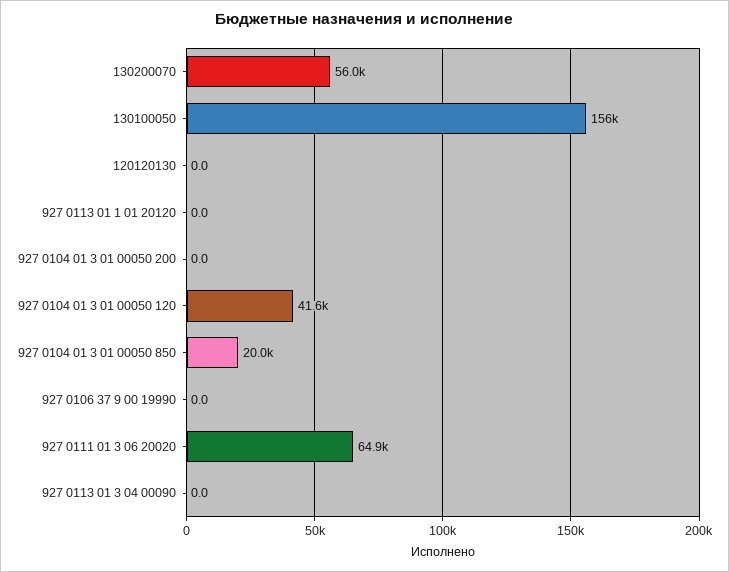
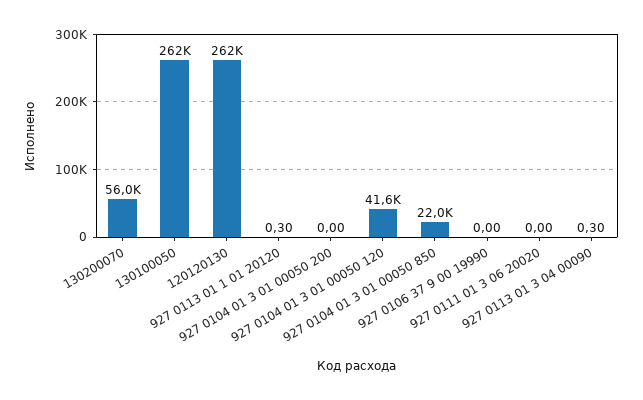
130100050: 156000 -> 262000
120120130: 0 -> 262000
927 0113 01 1 01 20120: 0 -> 0.3
927 0104 01 3 01 00050 850: 20000 -> 22000
927 0111 01 3 06 20020: 64900 -> 0
927 0113 01 3 04 00090: 0 -> 0.3

